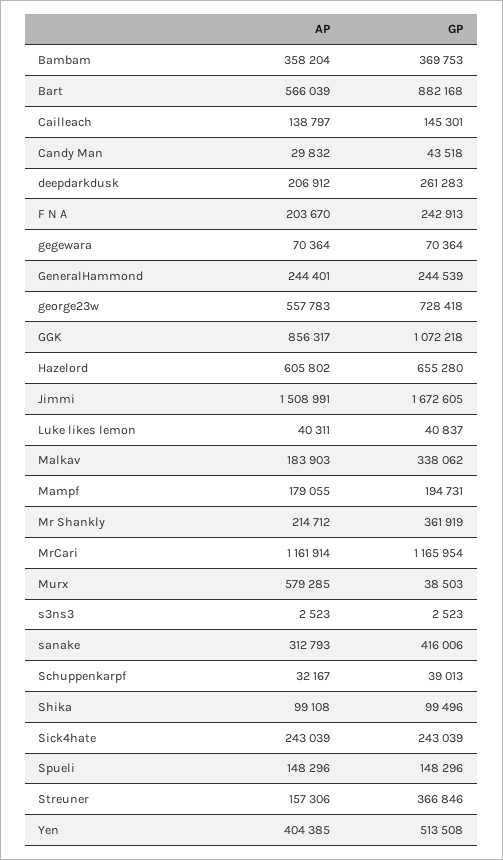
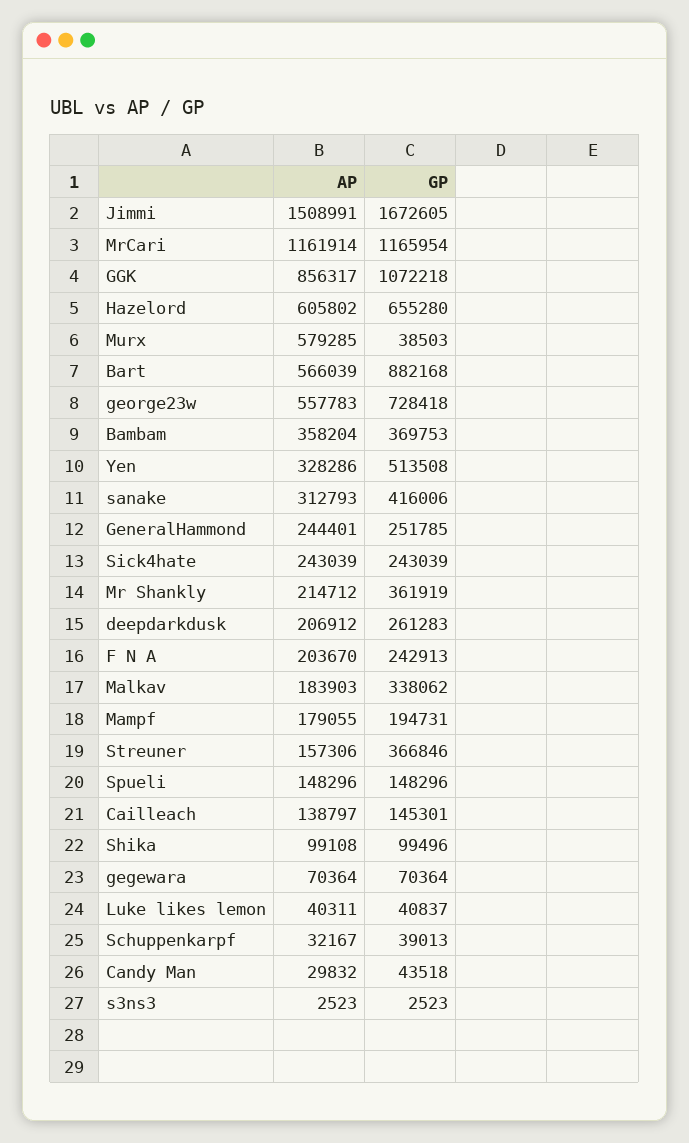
GP, GeneralHammond: 244539 -> 251785
AP, Yen: 404385 -> 328286

